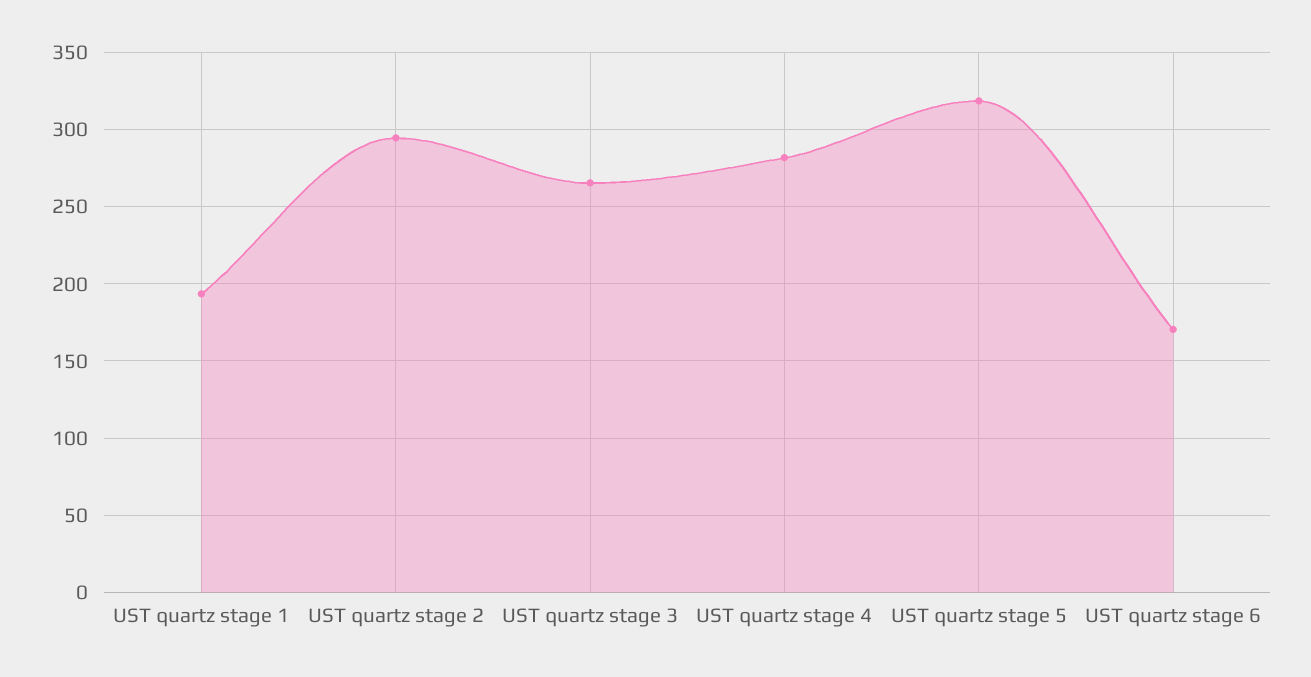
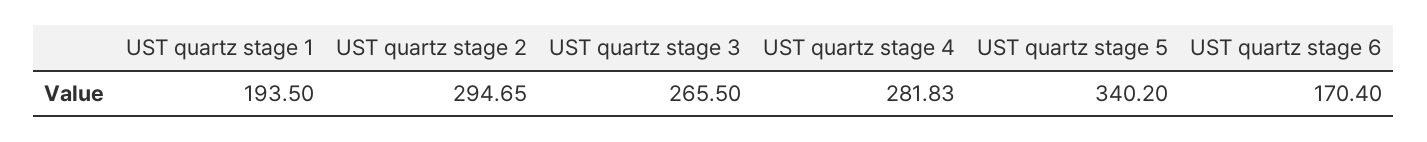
UST quartz stage 5: 320 -> 340.2

